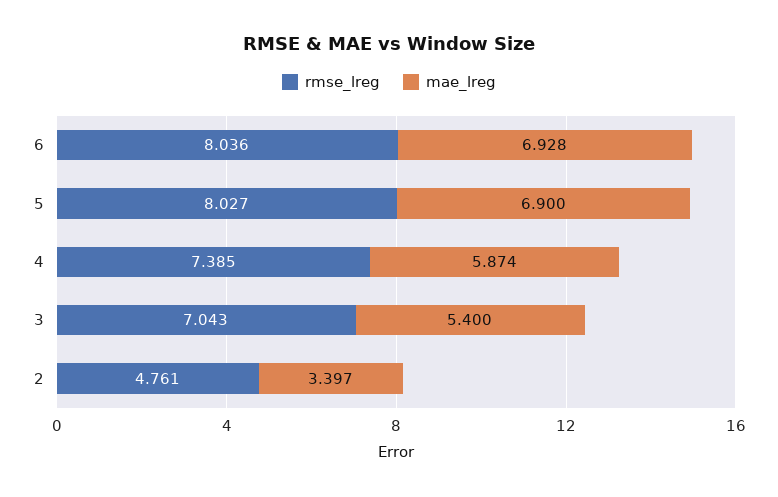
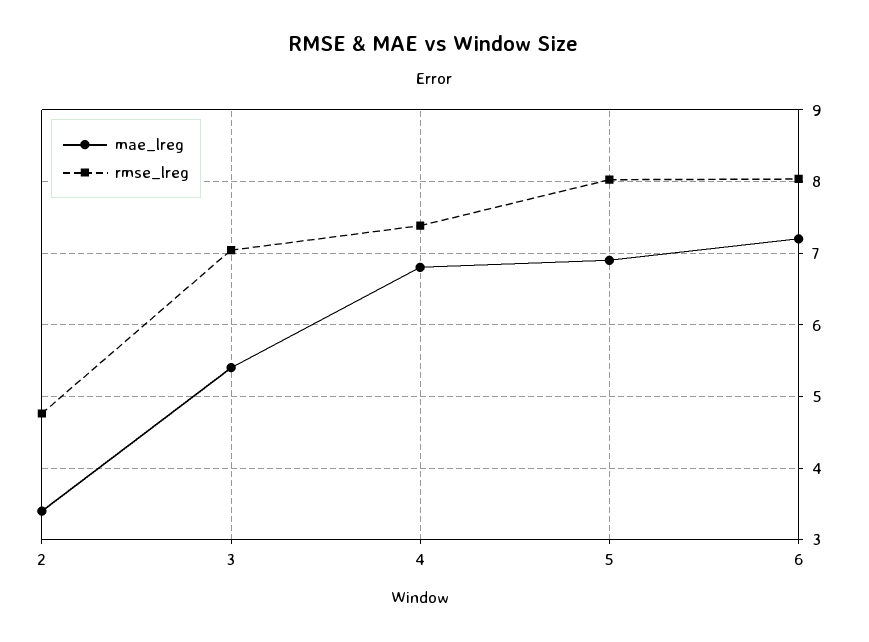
mae_lreg, 6: 6.928 -> 7.2
mae_lreg, 4: 5.874 -> 6.8

